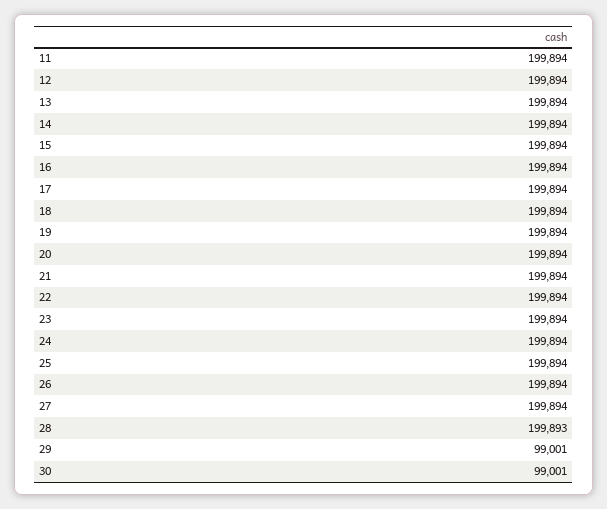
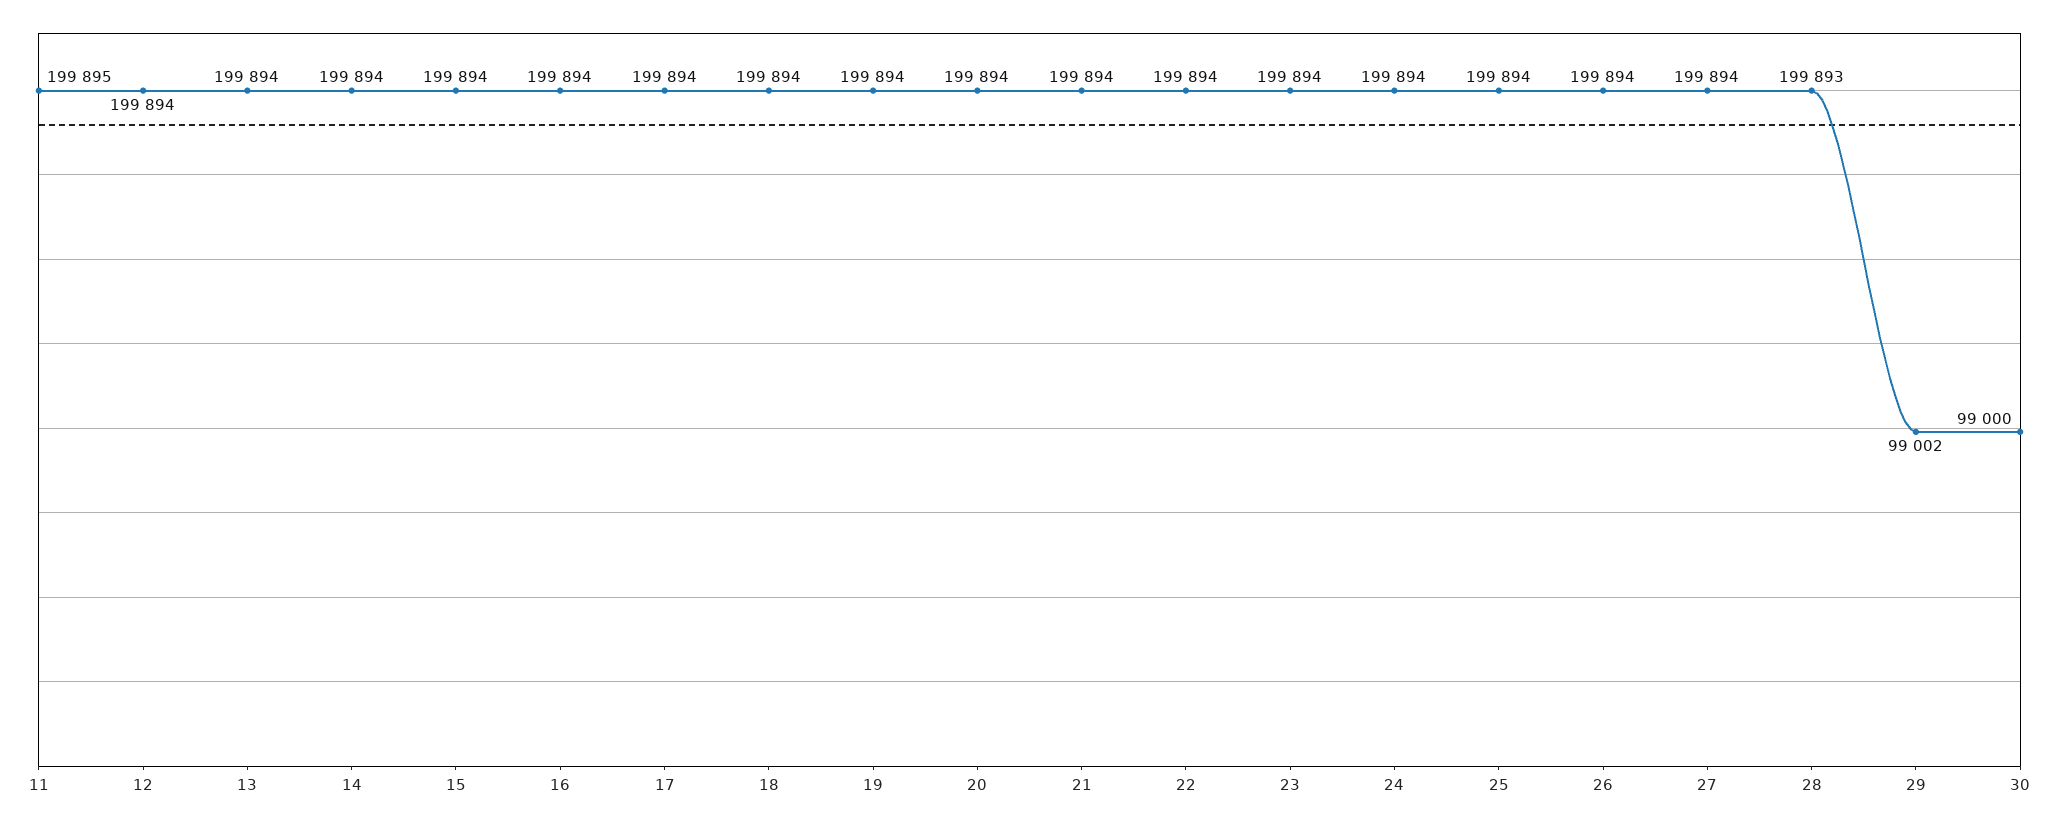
11: 199894 -> 199895
29: 99001 -> 99002
30: 99001 -> 99000

